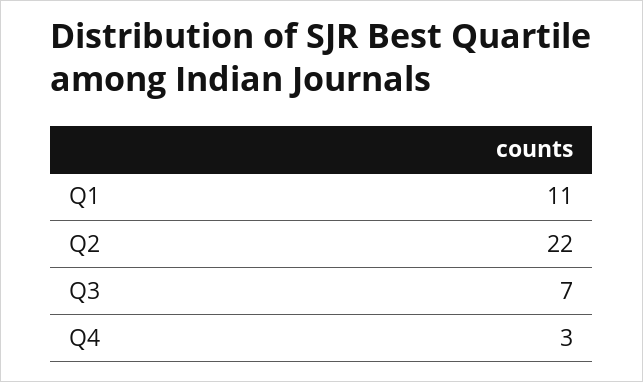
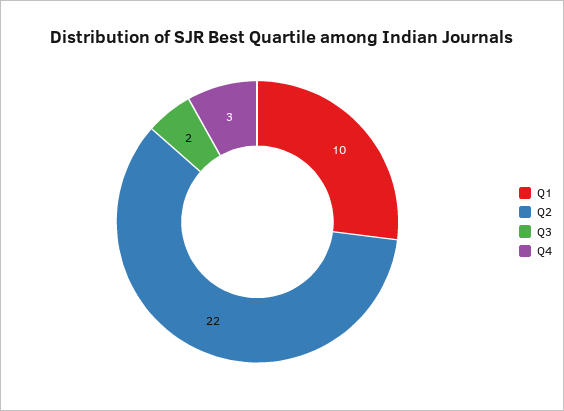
Q1: 11 -> 10
Q3: 7 -> 2

